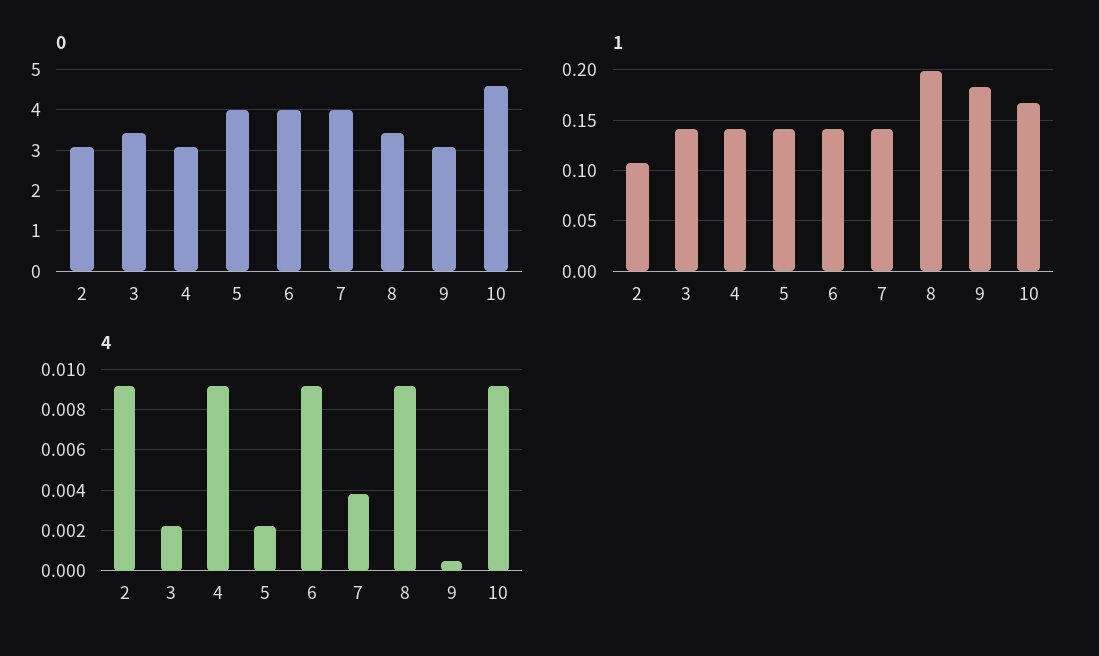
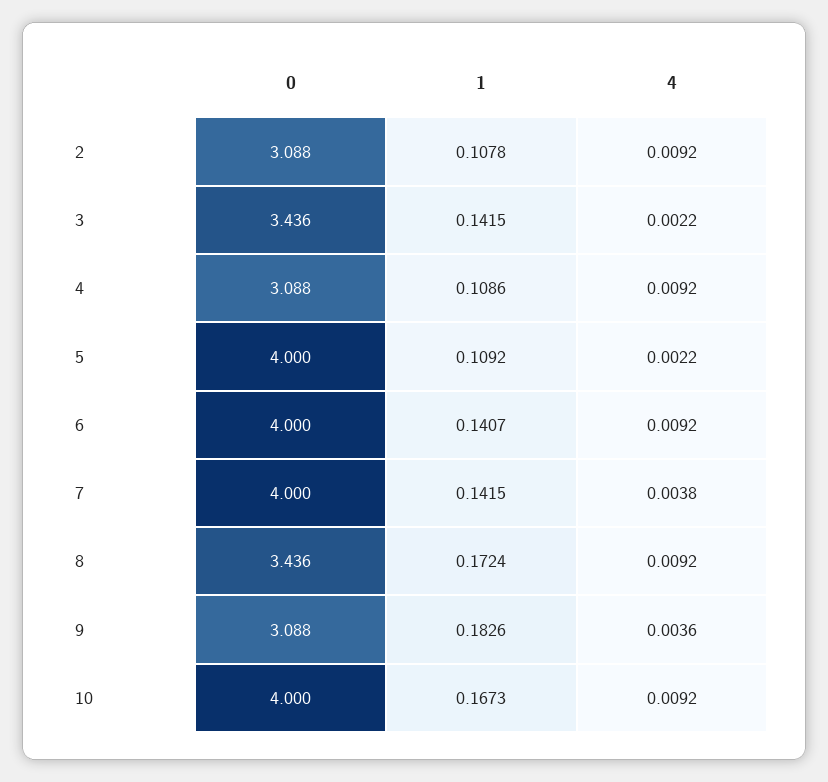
0, 10: 4.6 -> 4
1, 4: 0.14 -> 0.1086
1, 5: 0.14 -> 0.1092
1, 8: 0.2 -> 0.1724
4, 9: 0.0005 -> 0.0036

